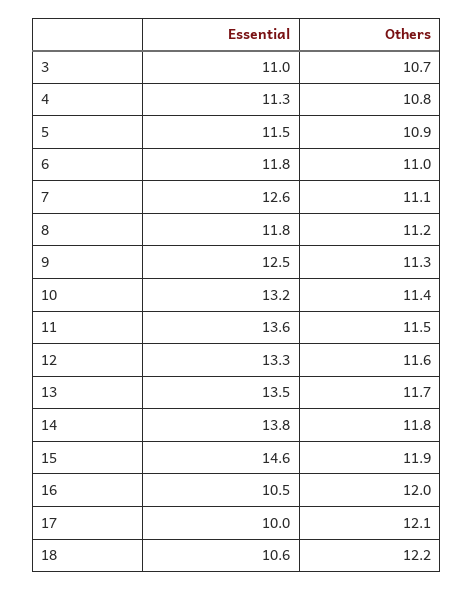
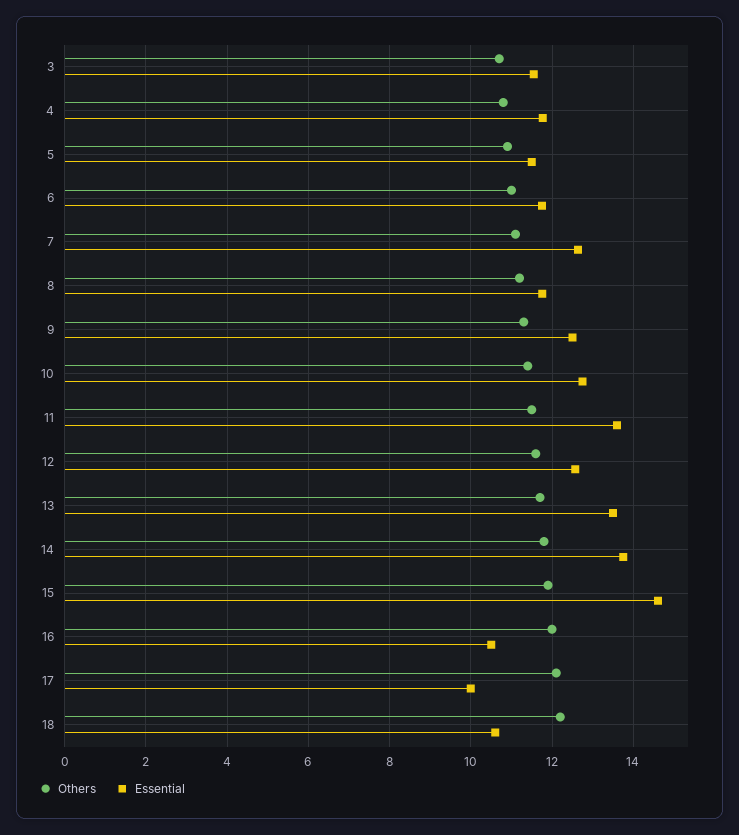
Essential, 3: 11 -> 11.6
Essential, 4: 11.3 -> 11.8
Essential, 10: 13.2 -> 12.8
Essential, 12: 13.3 -> 12.6

